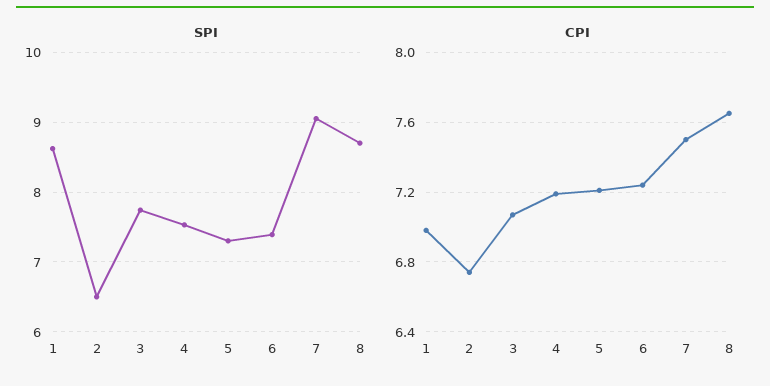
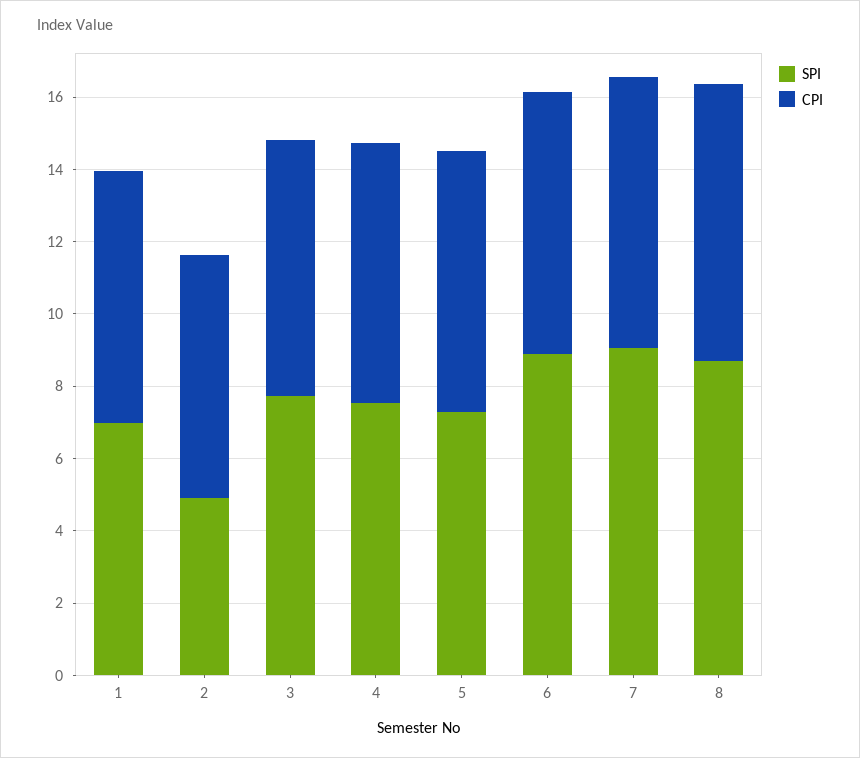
SPI, 1: 8.6 -> 7
SPI, 2: 6.5 -> 5
SPI, 6: 7.4 -> 9

